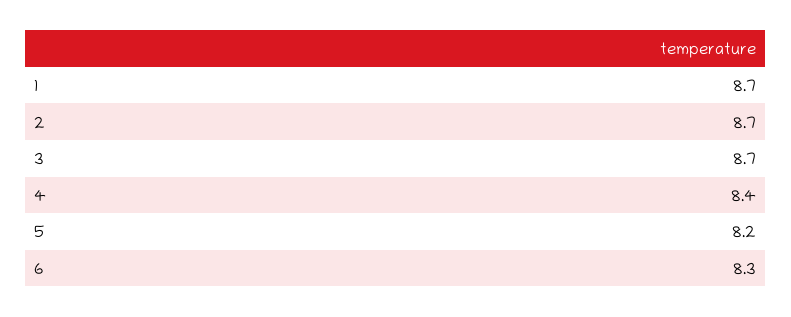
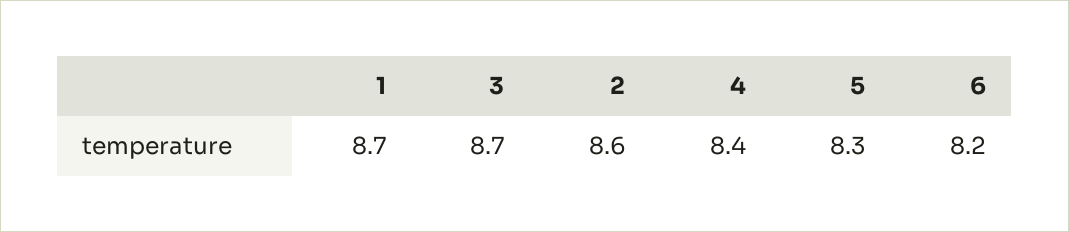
2: 8.7 -> 8.6
5: 8.2 -> 8.3
6: 8.3 -> 8.2

